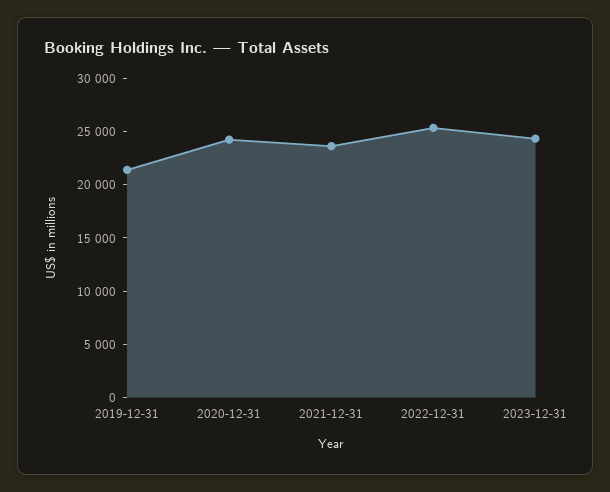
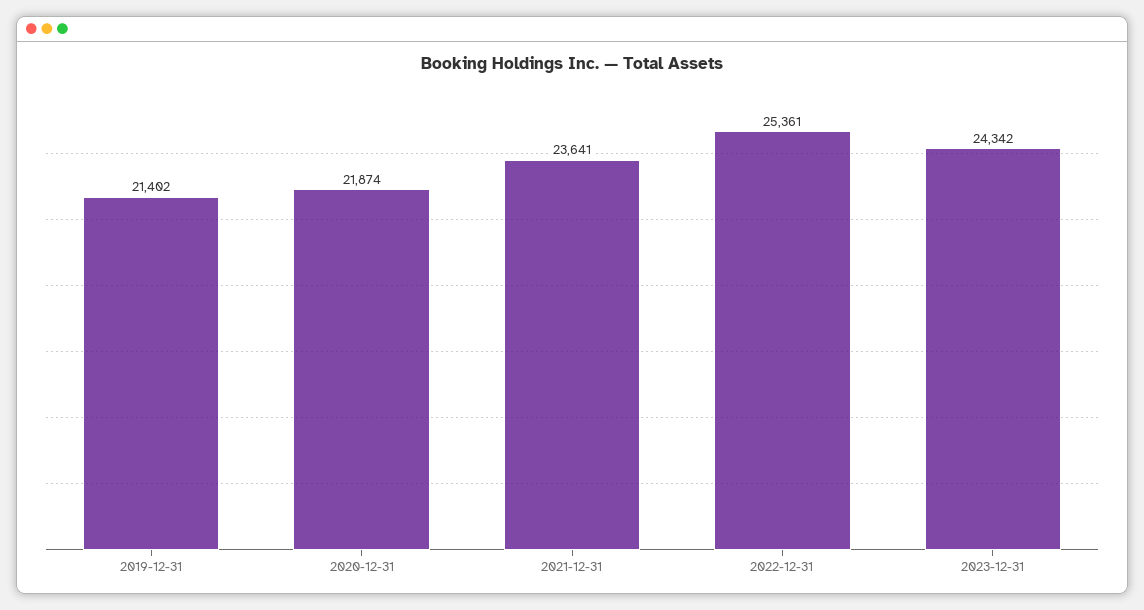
2020-12-31: 24000 -> 21874

